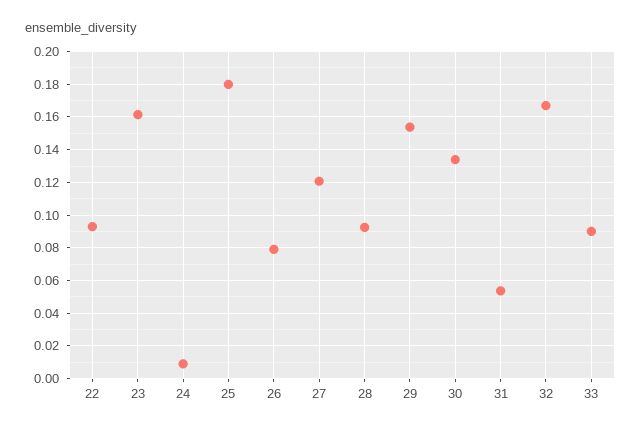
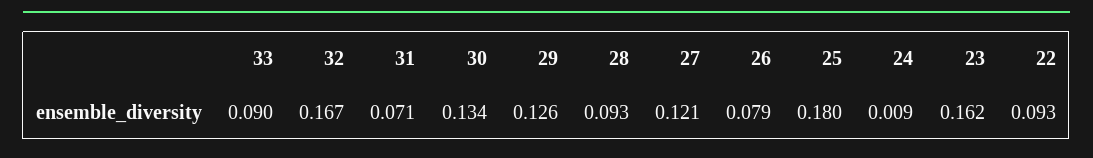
29: 0.155 -> 0.126
31: 0.055 -> 0.071

